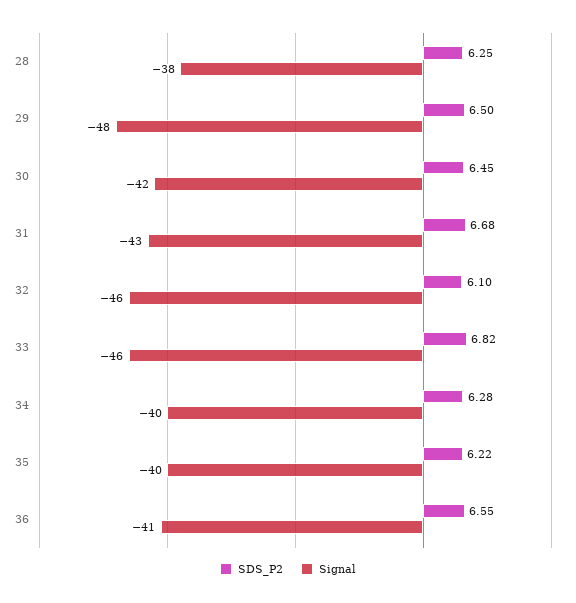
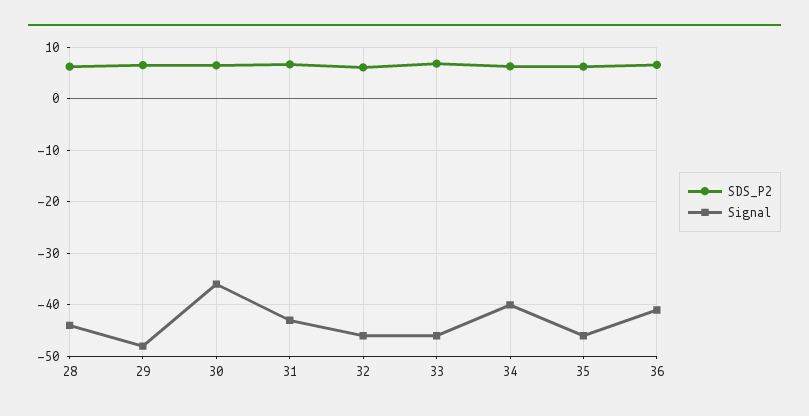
Signal, 28: -38 -> -44
Signal, 30: -42 -> -36
Signal, 35: -40 -> -46

